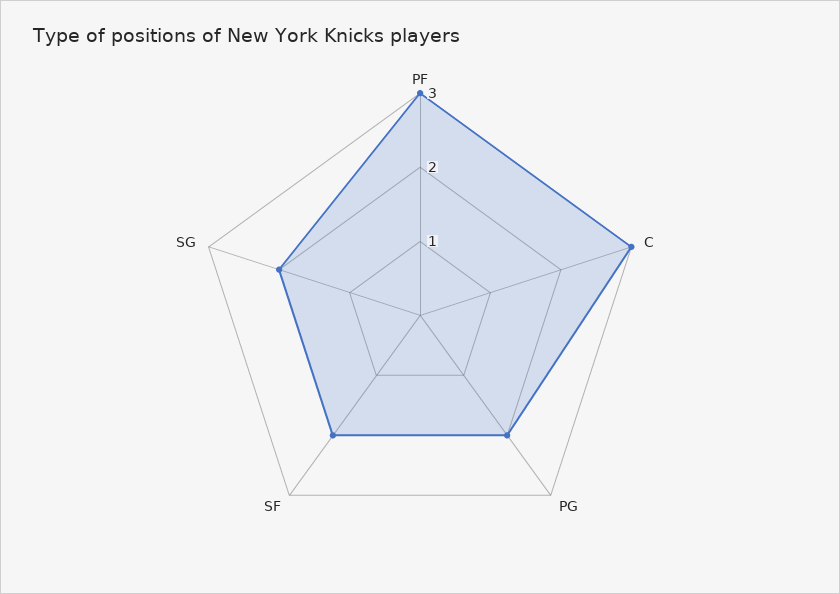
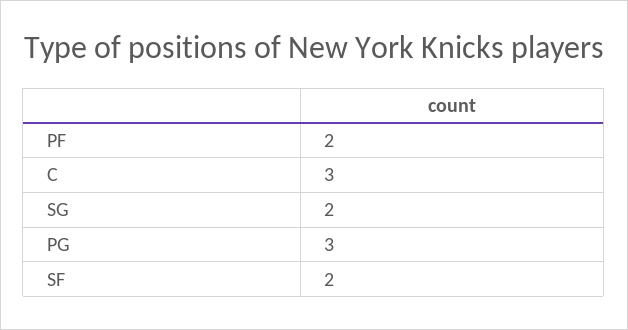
PF: 3 -> 2
PG: 2 -> 3

